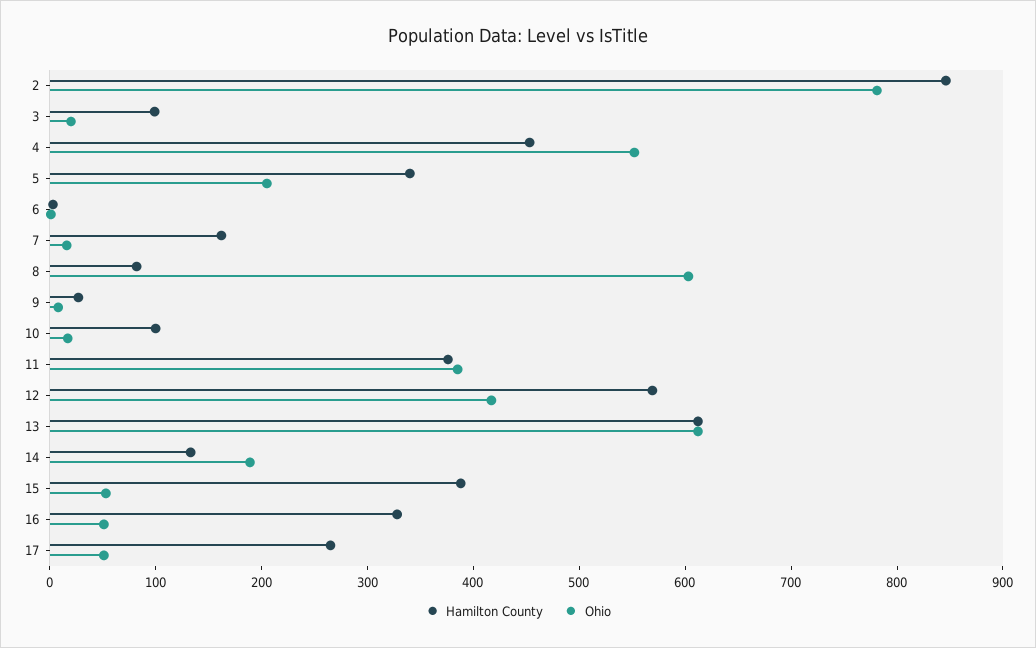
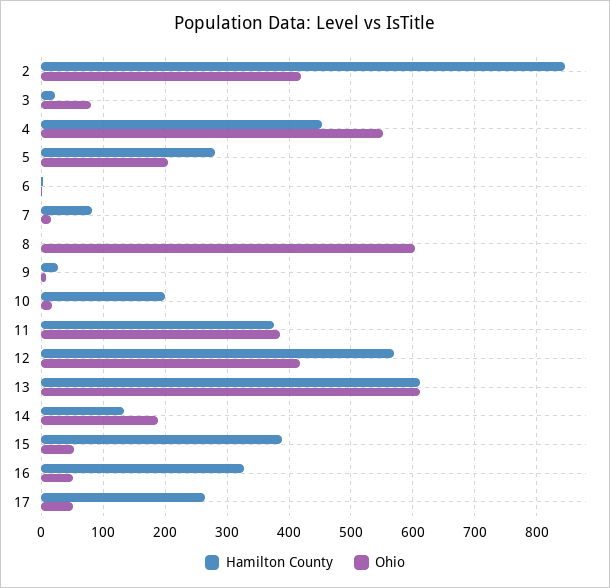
Ohio, 2: 780 -> 420
Hamilton County, 3: 100 -> 20
Ohio, 3: 20 -> 80
Hamilton County, 5: 340 -> 280
Hamilton County, 7: 160 -> 80
Hamilton County, 8: 80 -> 0
Hamilton County, 10: 100 -> 200

